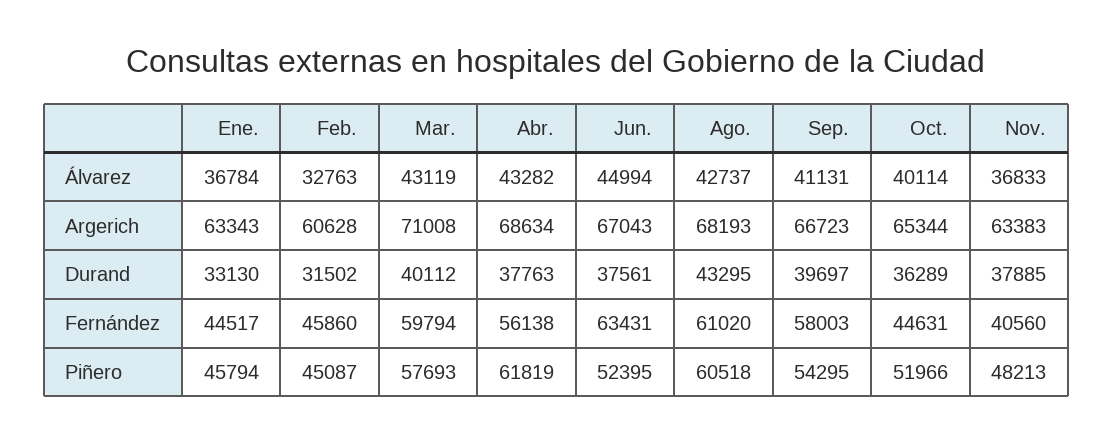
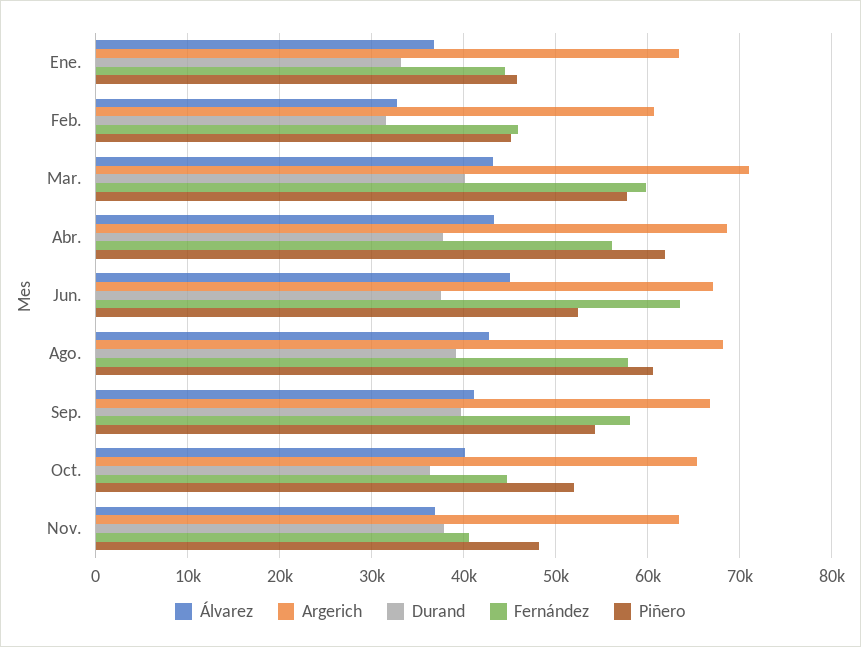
Durand, Ago.: 43295 -> 39000
Fernández, Ago.: 61020 -> 58000

